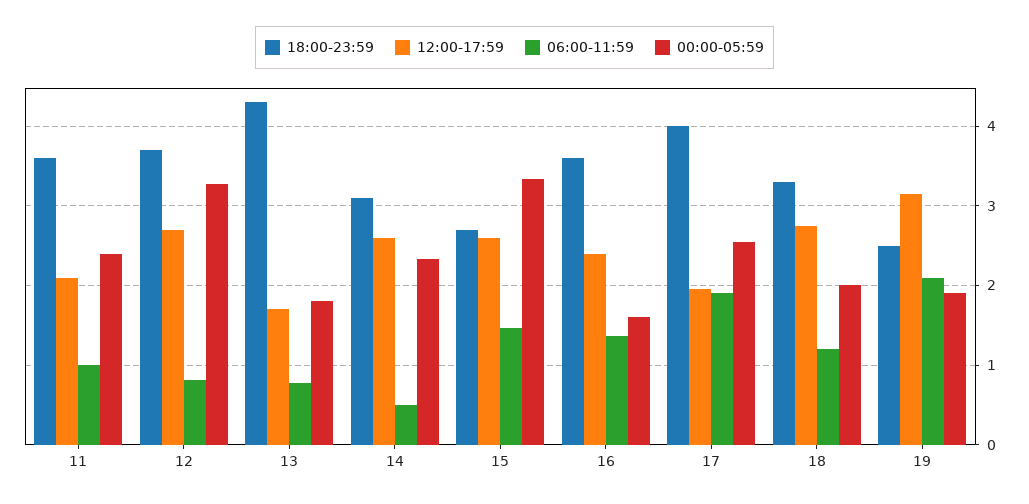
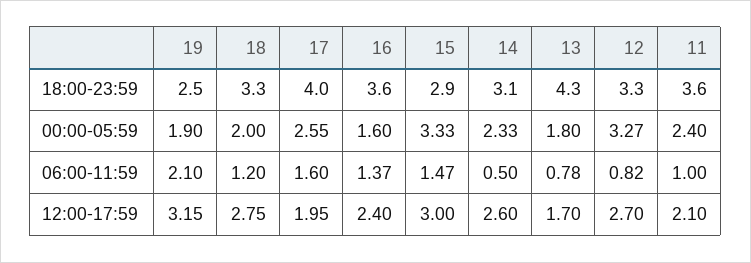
18:00-23:59, 12: 3.7 -> 3.3
18:00-23:59, 15: 2.7 -> 2.9
12:00-17:59, 15: 2.6 -> 3
06:00-11:59, 17: 1.9 -> 1.6

